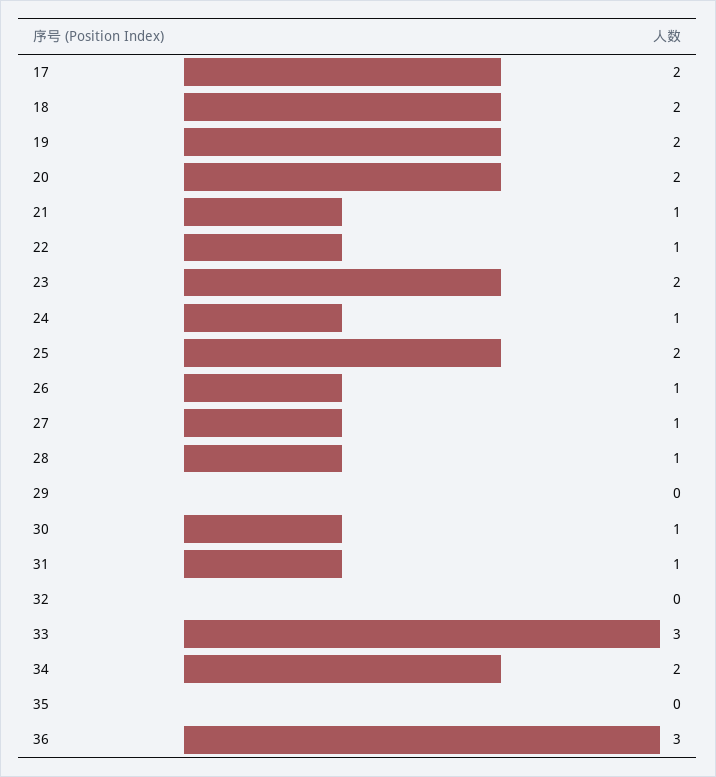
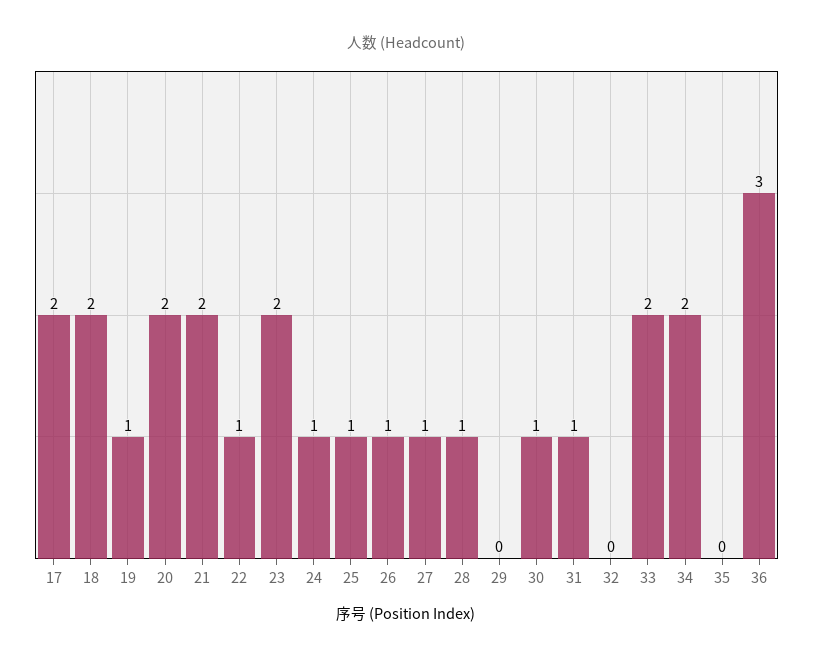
19: 2 -> 1
21: 1 -> 2
25: 2 -> 1
33: 3 -> 2

